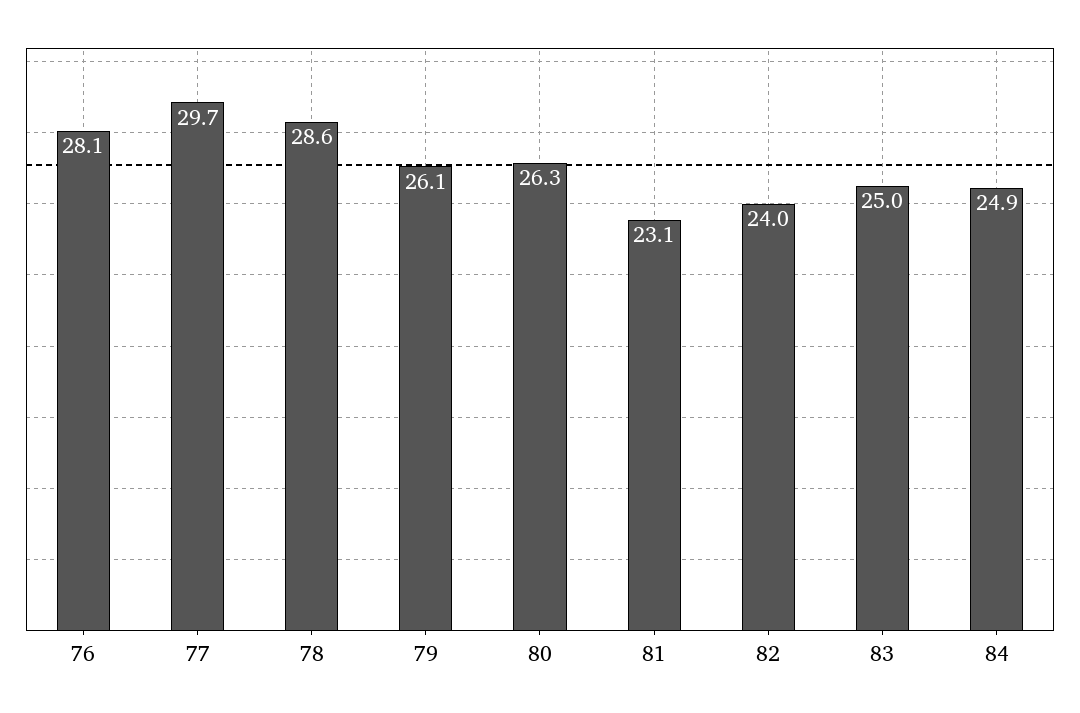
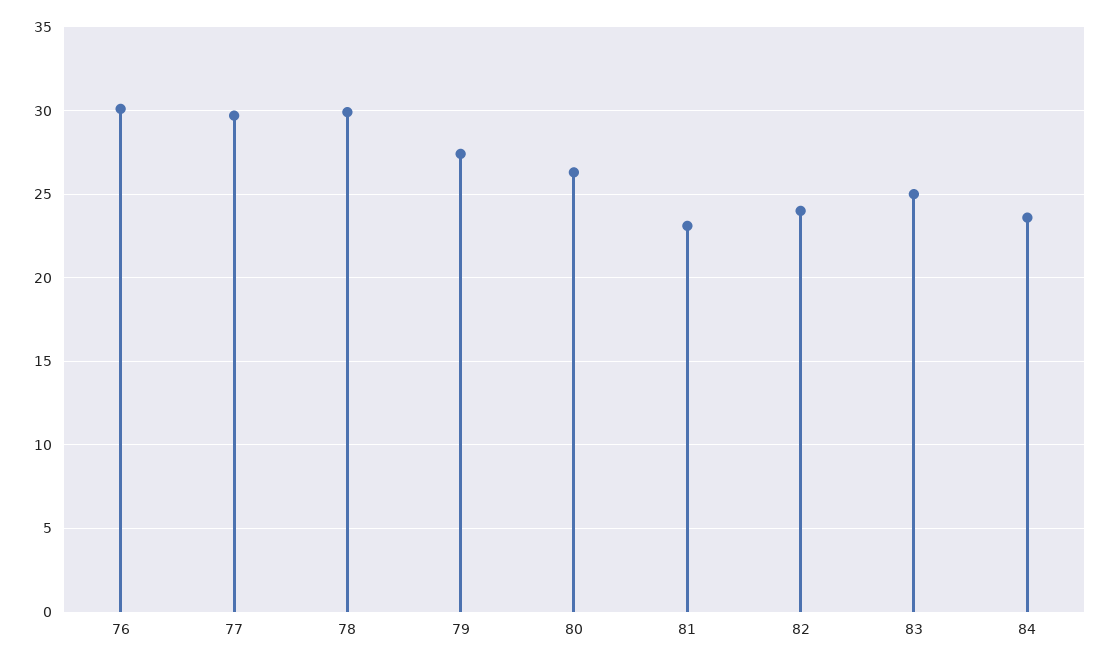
76: 28.1 -> 30
78: 28.6 -> 30
79: 26.1 -> 27.5
84: 24.9 -> 23.5

